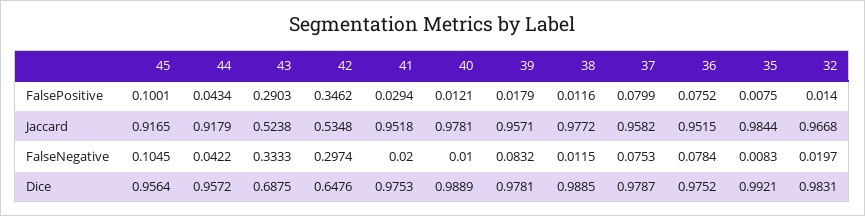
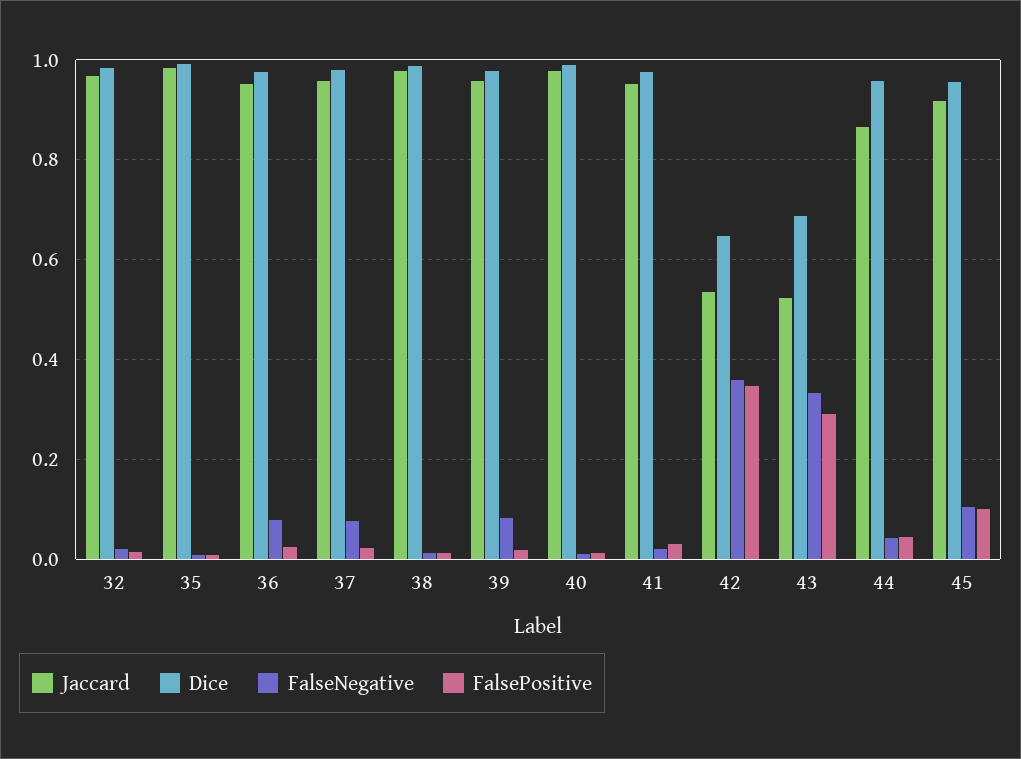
FalsePositive, 37: 0.0799 -> 0.02
FalsePositive, 36: 0.0752 -> 0.02
Jaccard, 44: 0.9179 -> 0.86
FalseNegative, 42: 0.2974 -> 0.36

